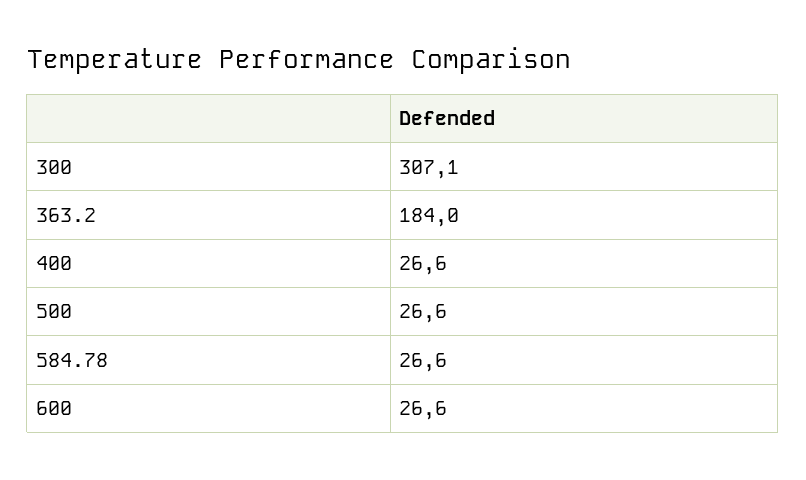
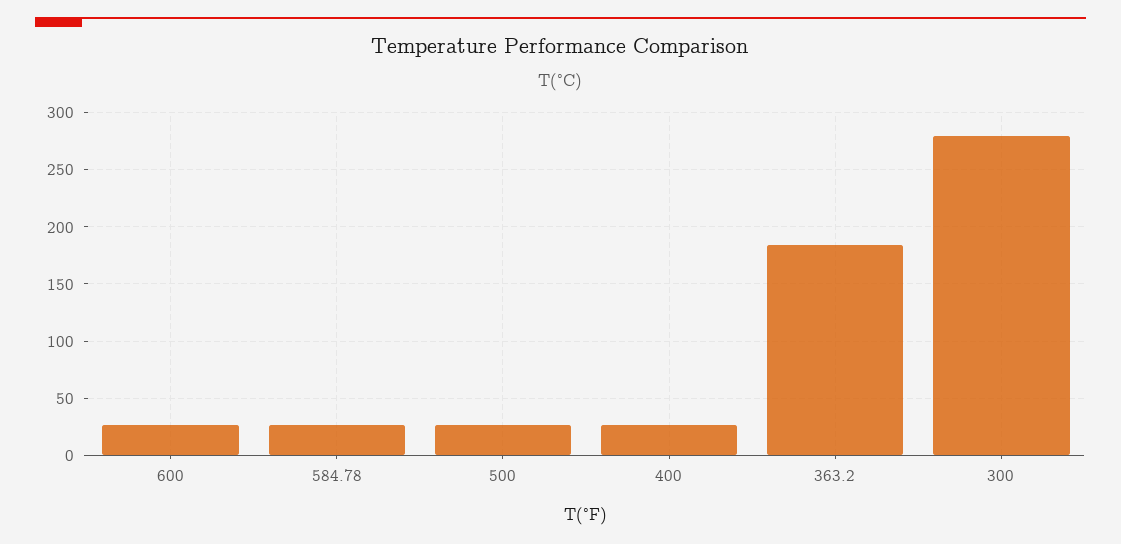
300: 307.1 -> 280

